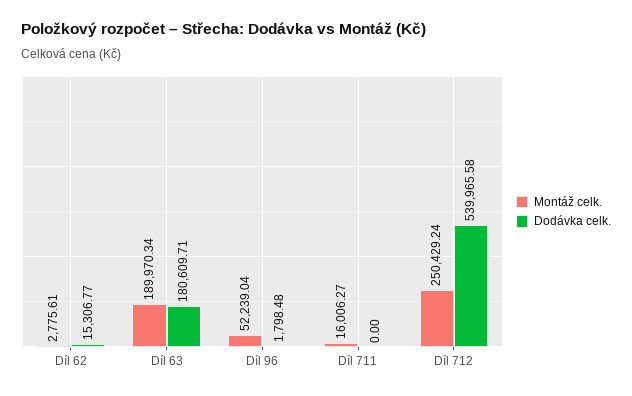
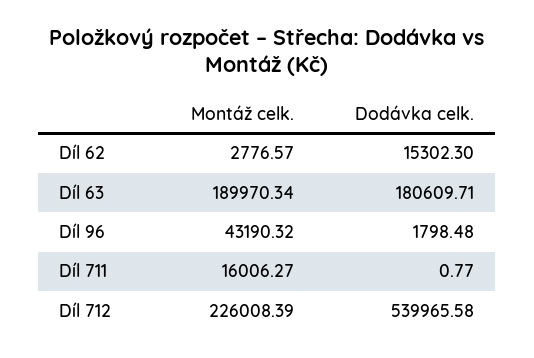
Montáž celk., Díl 62: 2775.61 -> 2776.57
Dodávka celk., Díl 62: 15306.77 -> 15302.3
Montáž celk., Díl 96: 52239.04 -> 43190.32
Dodávka celk., Díl 711: 0 -> 0.77
Montáž celk., Díl 712: 250429.24 -> 226008.39

